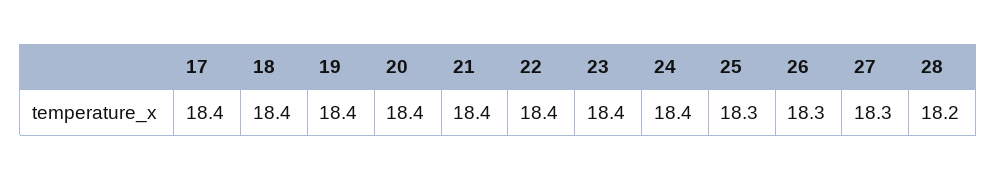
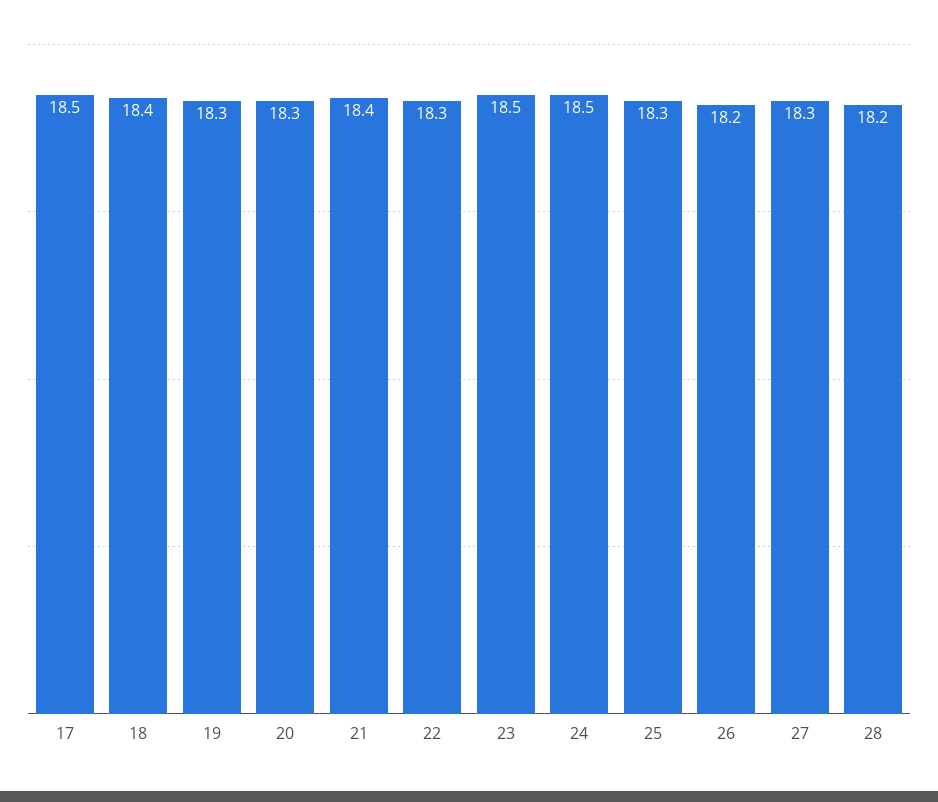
17: 18.4 -> 18.5
19: 18.4 -> 18.3
20: 18.4 -> 18.3
22: 18.4 -> 18.3
23: 18.4 -> 18.5
24: 18.4 -> 18.5
26: 18.3 -> 18.2

